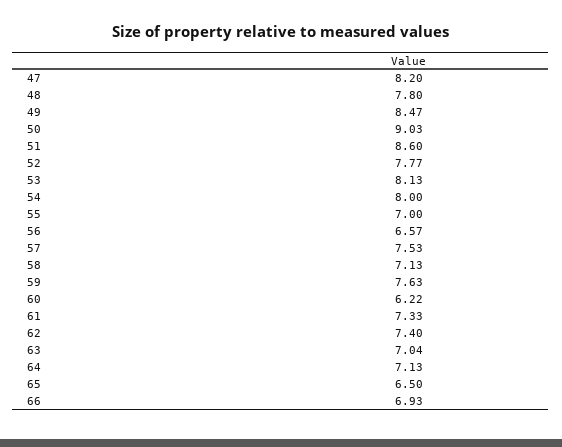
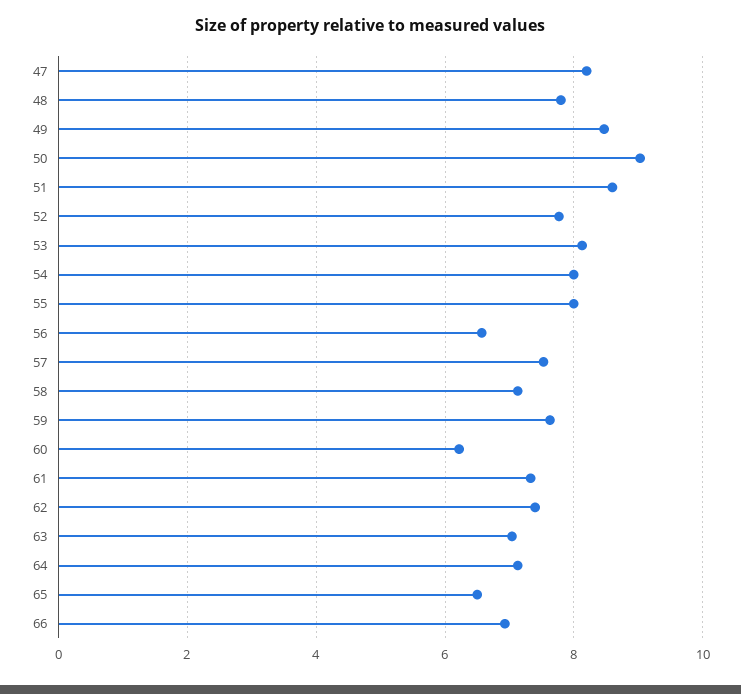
55: 7 -> 8

